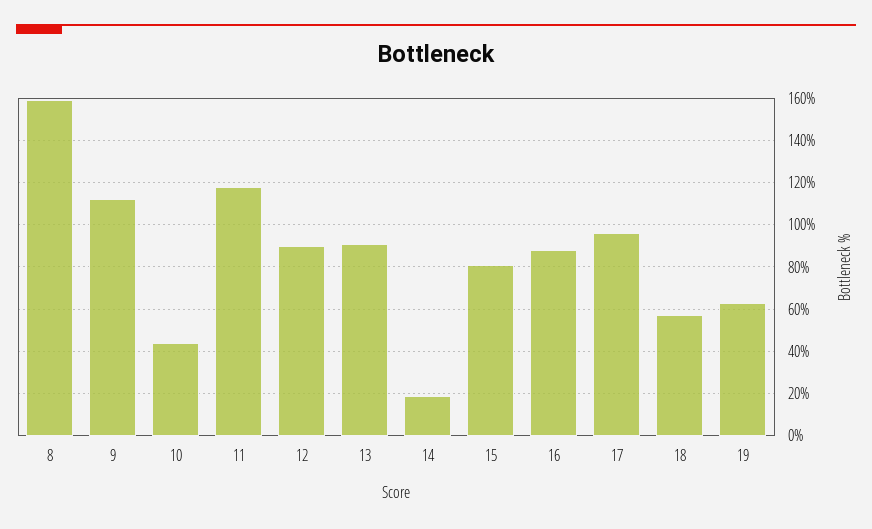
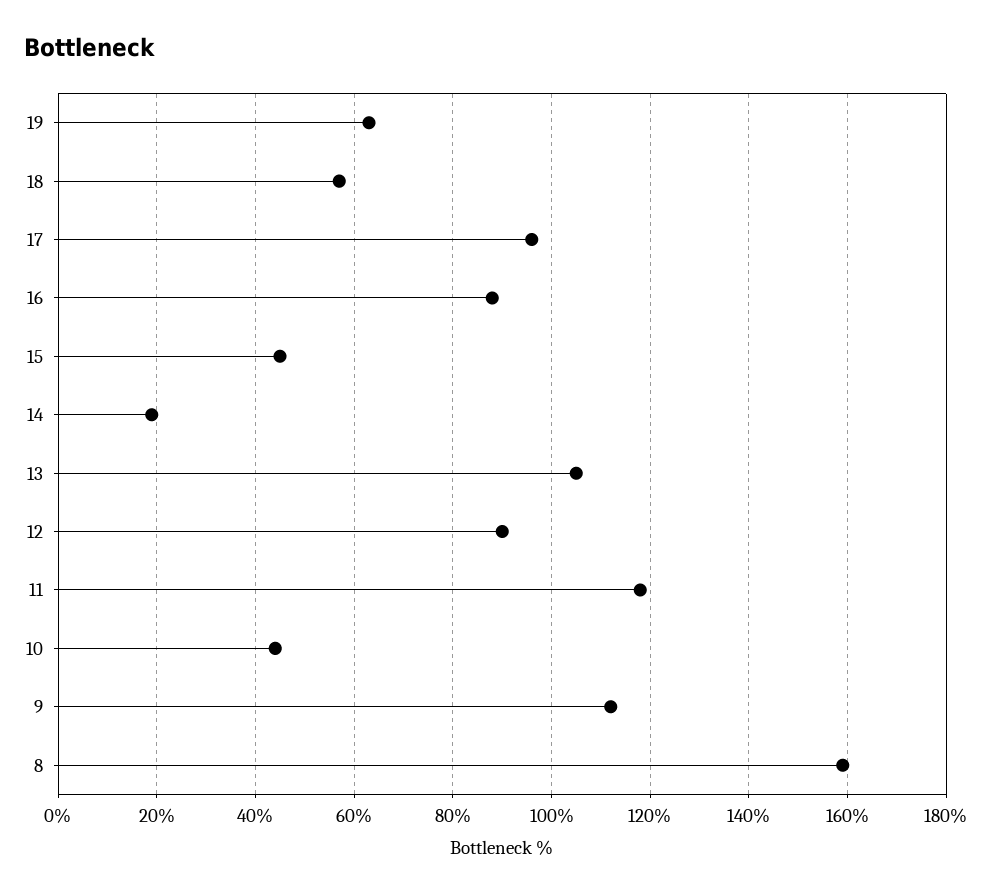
13: 90 -> 105
15: 80 -> 45

